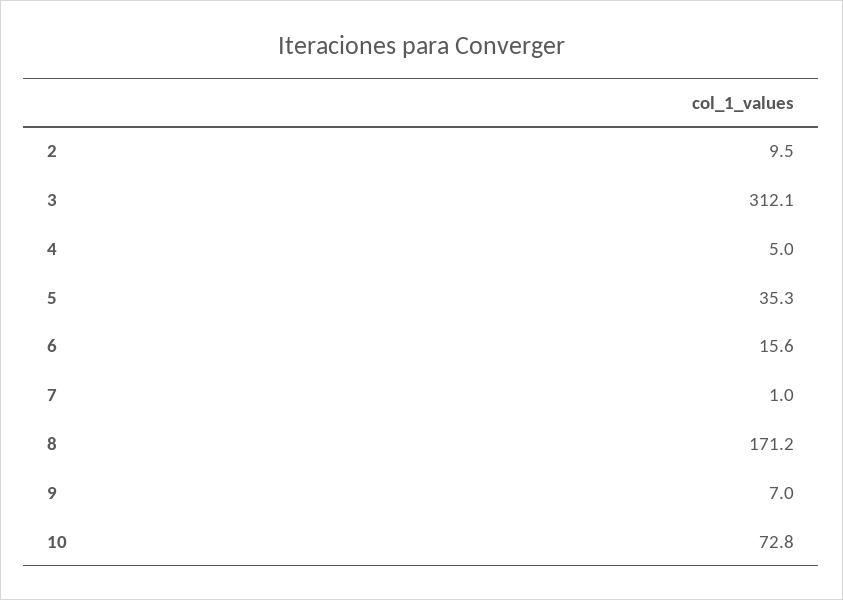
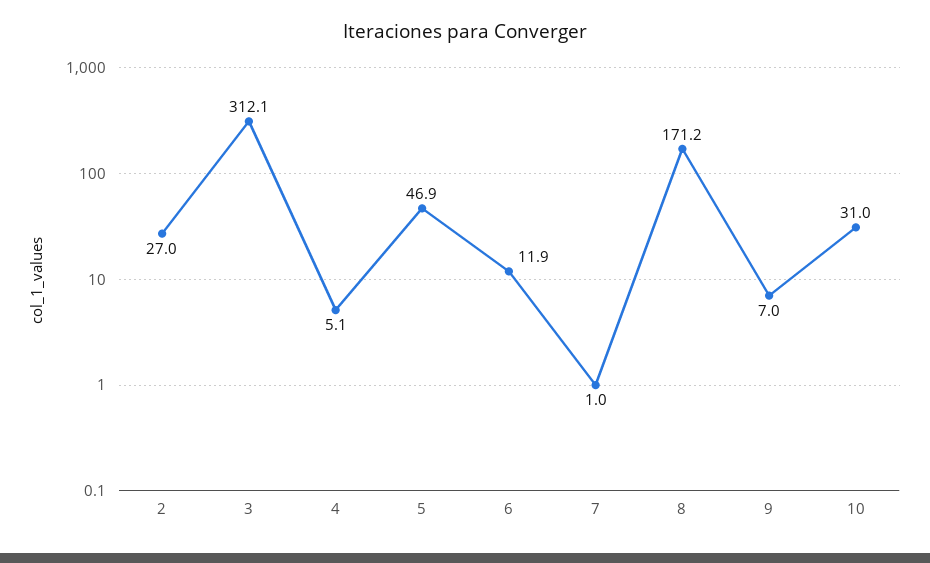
2: 9.5 -> 27
4: 5 -> 5.1
5: 35.3 -> 46.9
6: 15.6 -> 11.9
10: 72.8 -> 31

